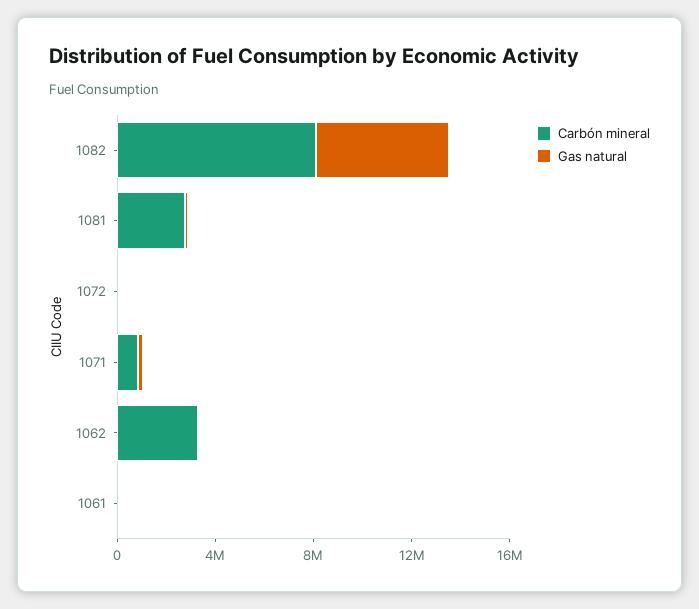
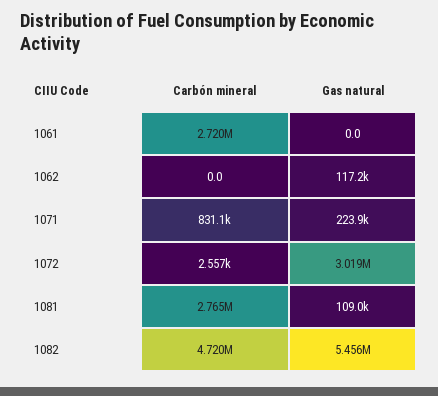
Carbón mineral, 1082: 8000000 -> 4720000
Gas natural, 1072: 0 -> 3019000
Carbón mineral, 1062: 3000000 -> 0
Carbón mineral, 1061: 0 -> 2720000

